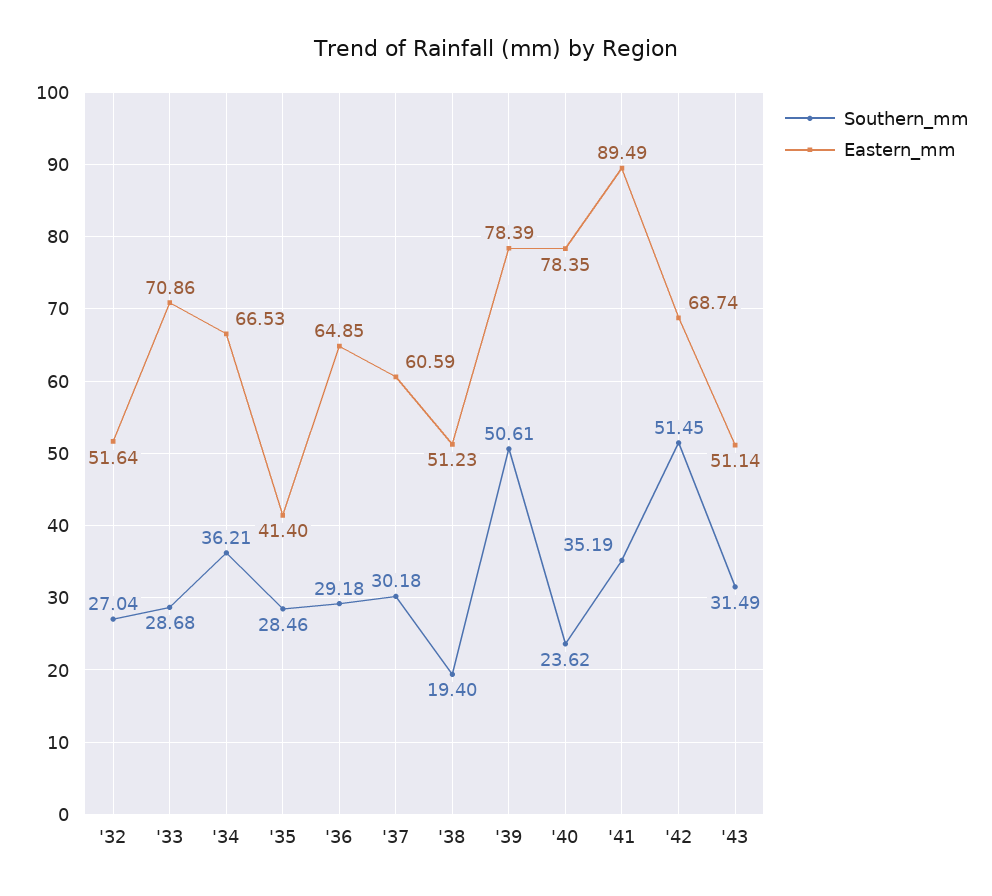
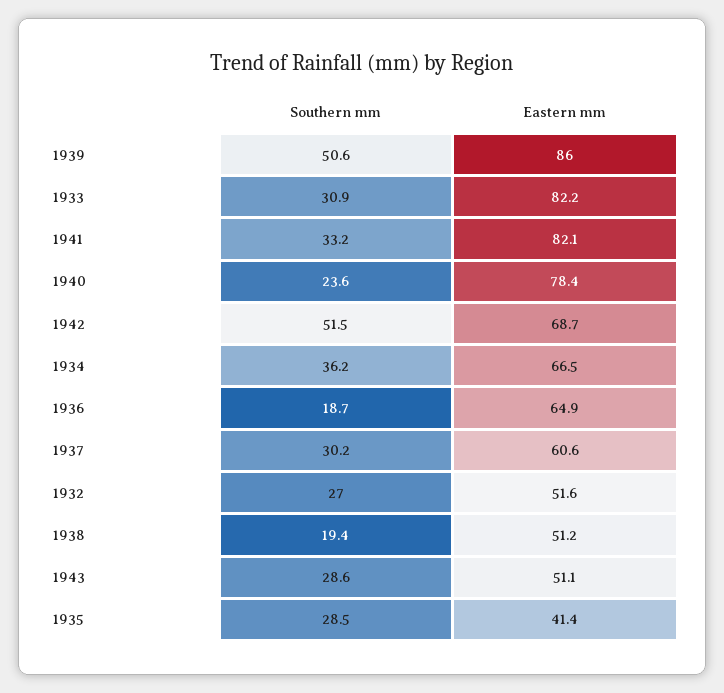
Southern_mm, '33: 28.68 -> 30.9
Eastern_mm, '33: 70.86 -> 82.2
Southern_mm, '36: 29.18 -> 18.7
Eastern_mm, '39: 78.39 -> 86
Southern_mm, '41: 35.19 -> 33.2
Eastern_mm, '41: 89.49 -> 82.1
Southern_mm, '43: 31.49 -> 28.6

